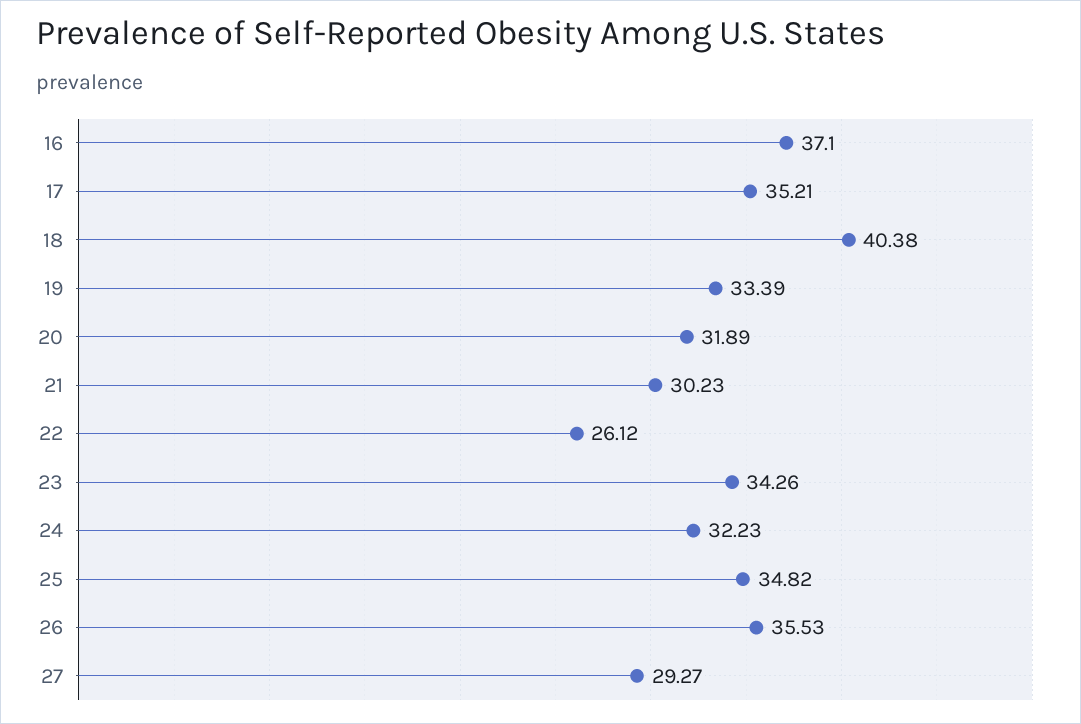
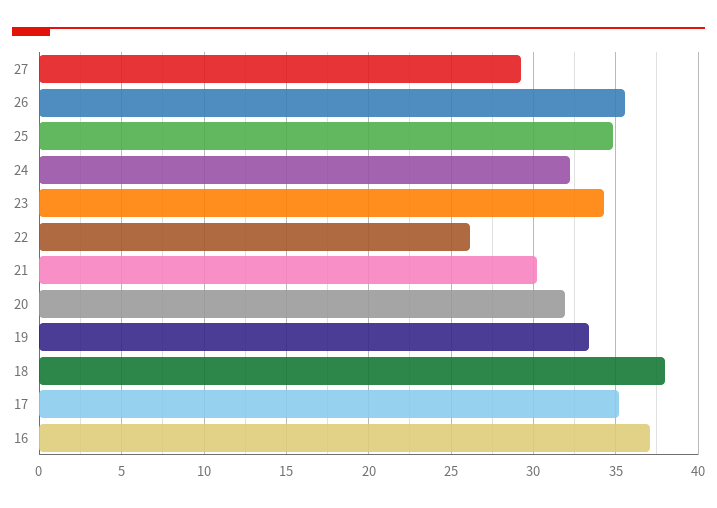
18: 40.38 -> 38

